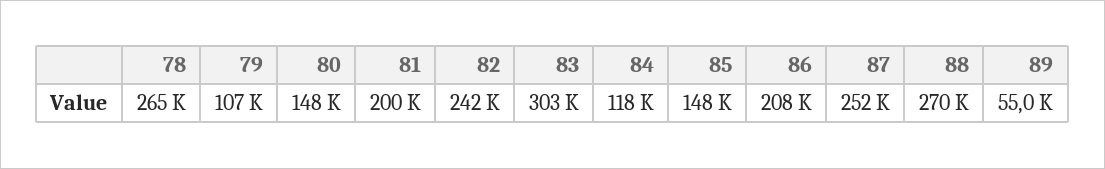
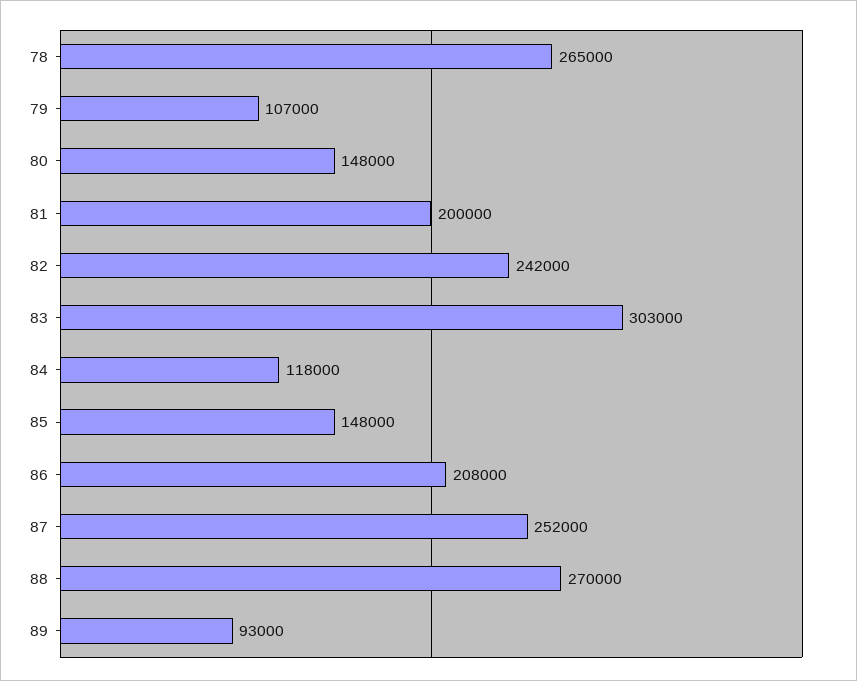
89: 55000 -> 93000

